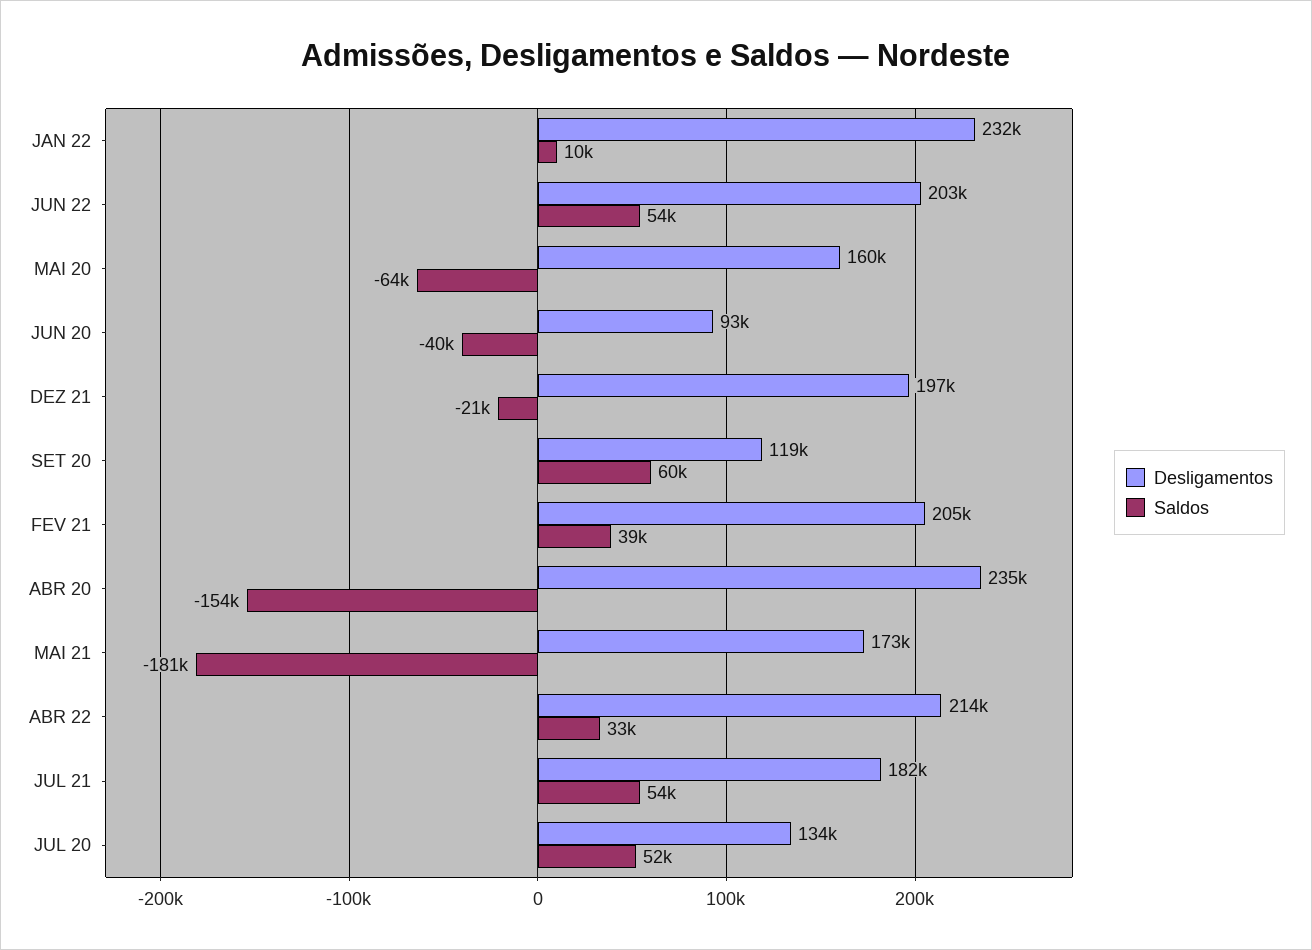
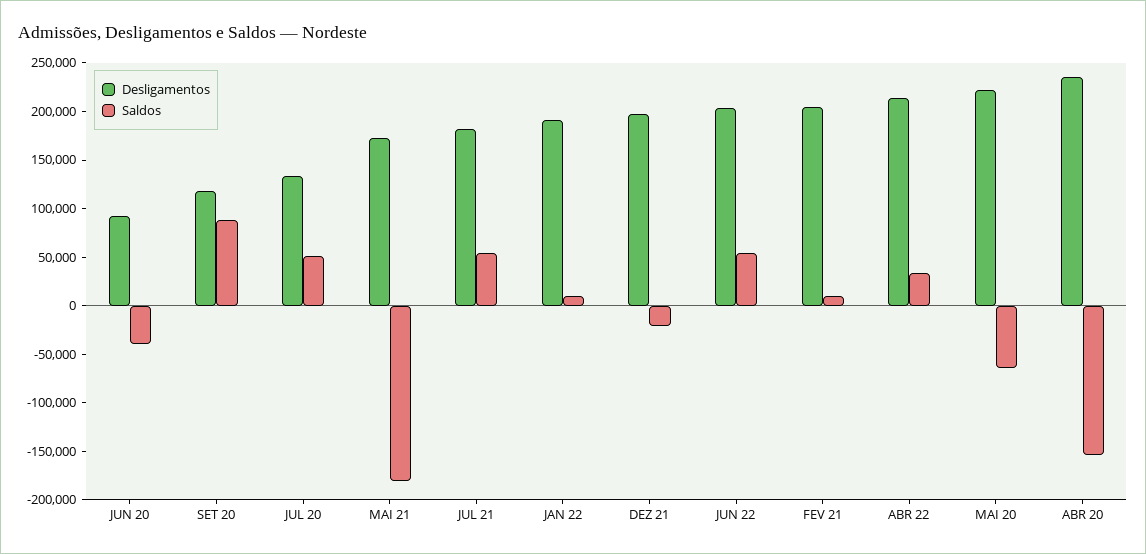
Desligamentos, JAN 22: 232000 -> 190000
Desligamentos, MAI 20: 160000 -> 220000
Saldos, SET 20: 60000 -> 90000
Saldos, FEV 21: 39000 -> 10000

